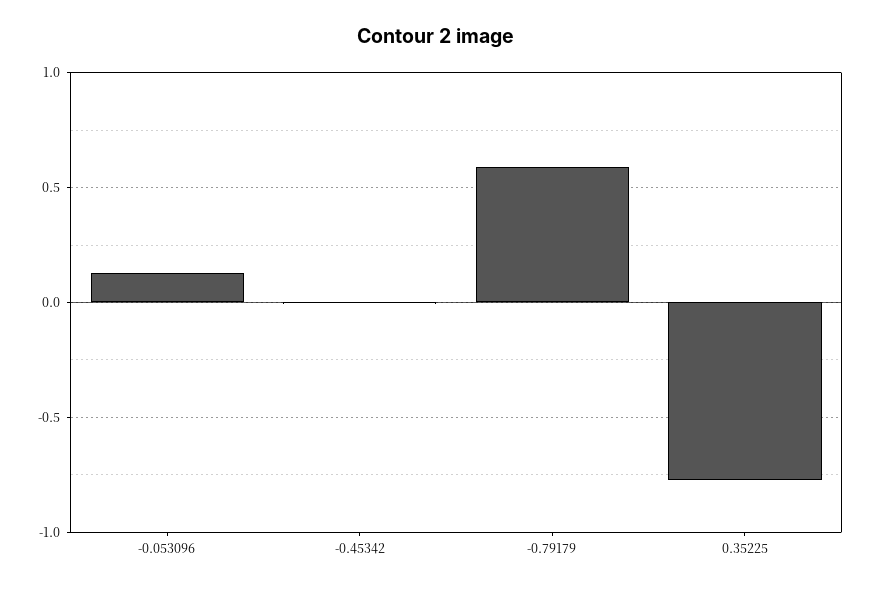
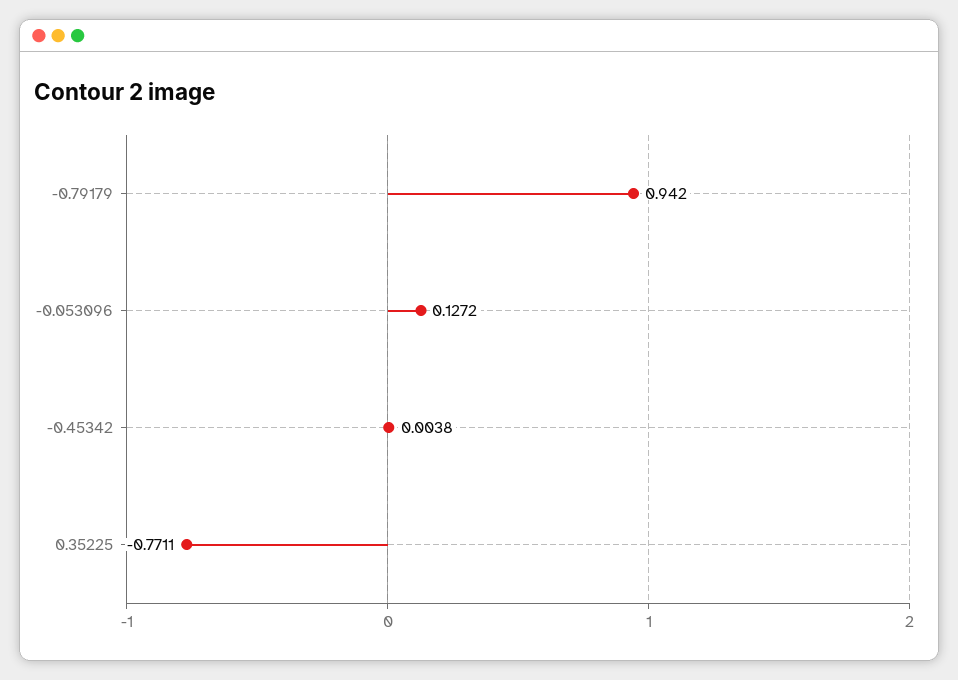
-0.79179: 0.6 -> 0.942

